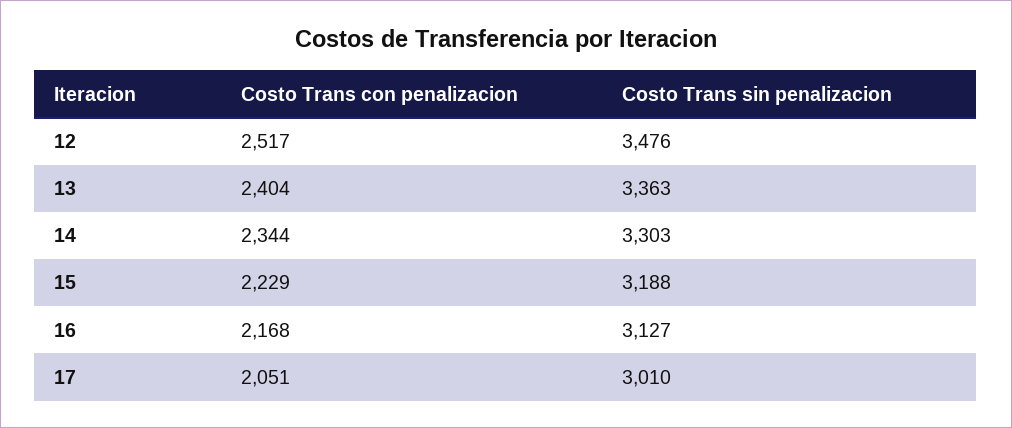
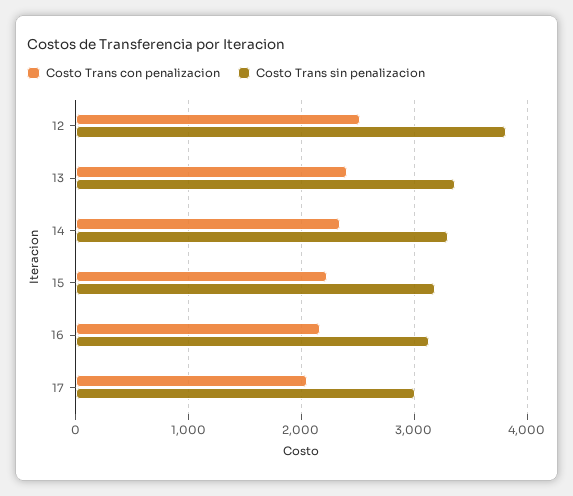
Costo Trans sin penalizacion, 12: 3476 -> 3800

